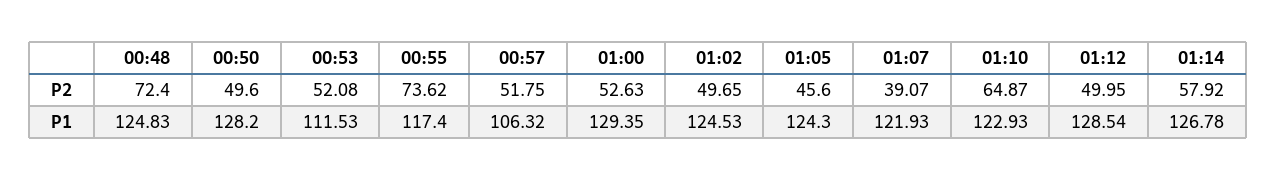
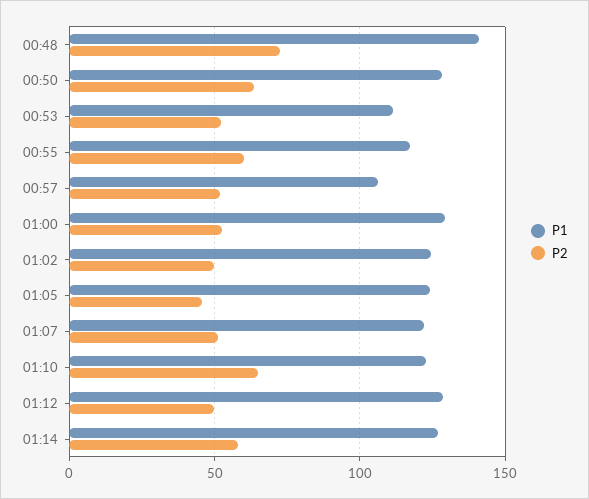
P2, 00:50: 49.6 -> 65
P2, 00:55: 73.62 -> 60
P2, 01:07: 39.07 -> 50
P1, 00:48: 124.83 -> 140

